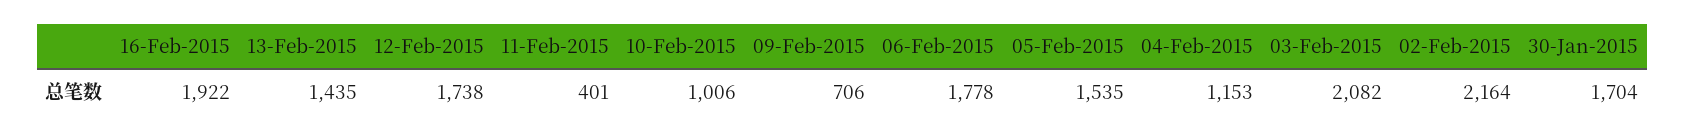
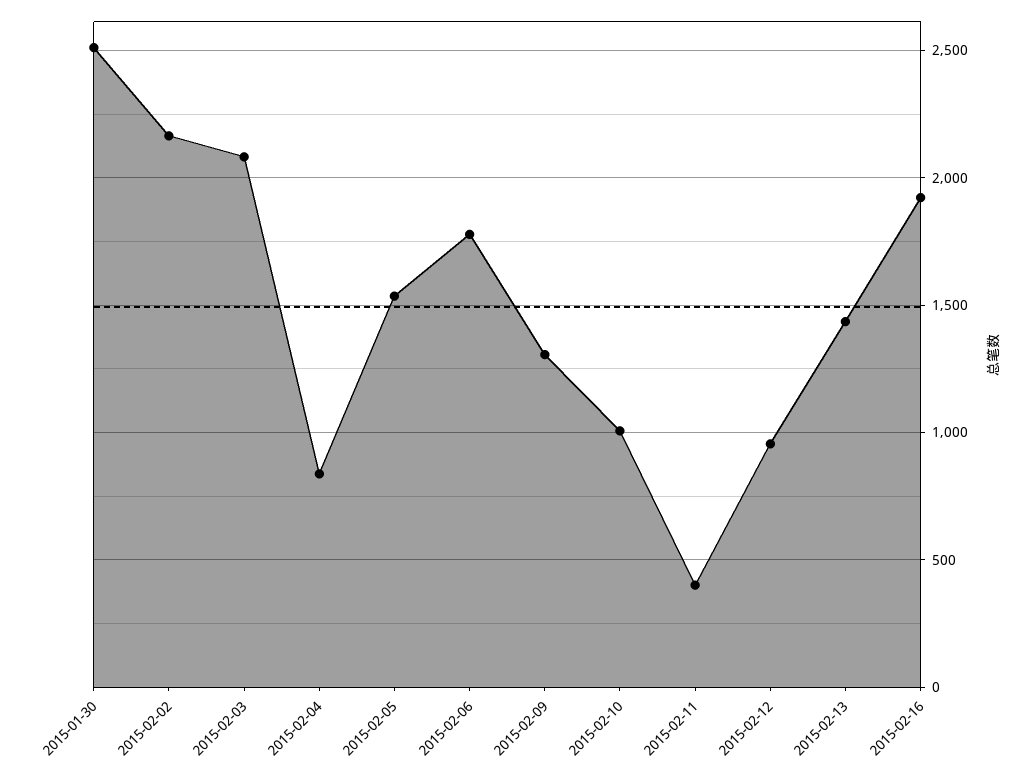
12-Feb-2015: 1738 -> 950
09-Feb-2015: 706 -> 1300
04-Feb-2015: 1153 -> 850
30-Jan-2015: 1704 -> 2500

